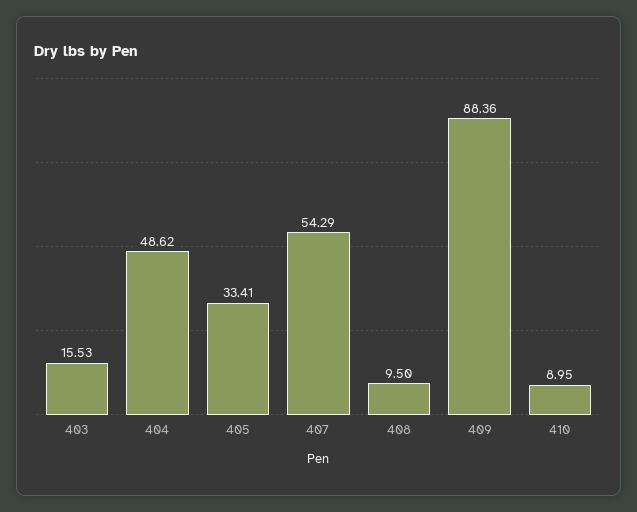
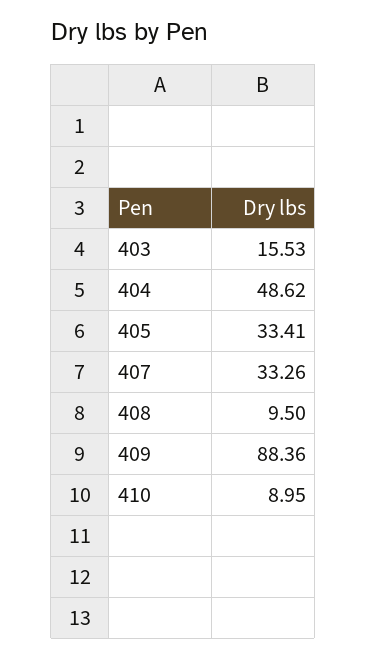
407: 54.29 -> 33.26

